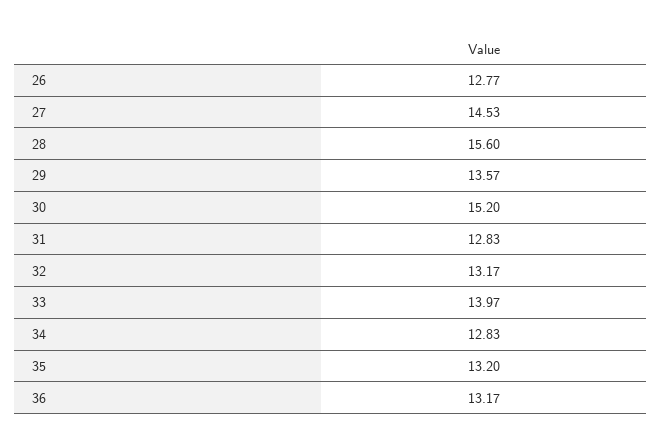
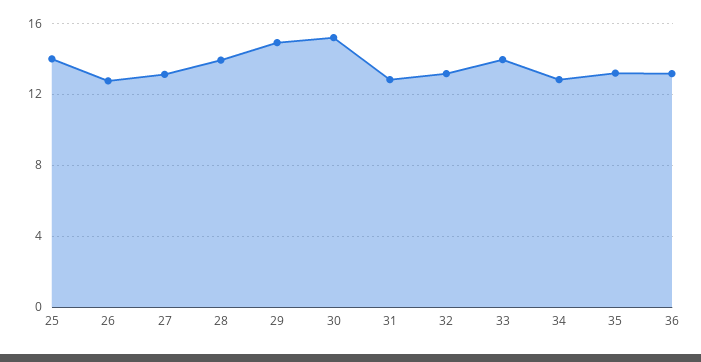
27: 14.53 -> 13
28: 15.6 -> 14
29: 13.57 -> 15
25: none -> 14

